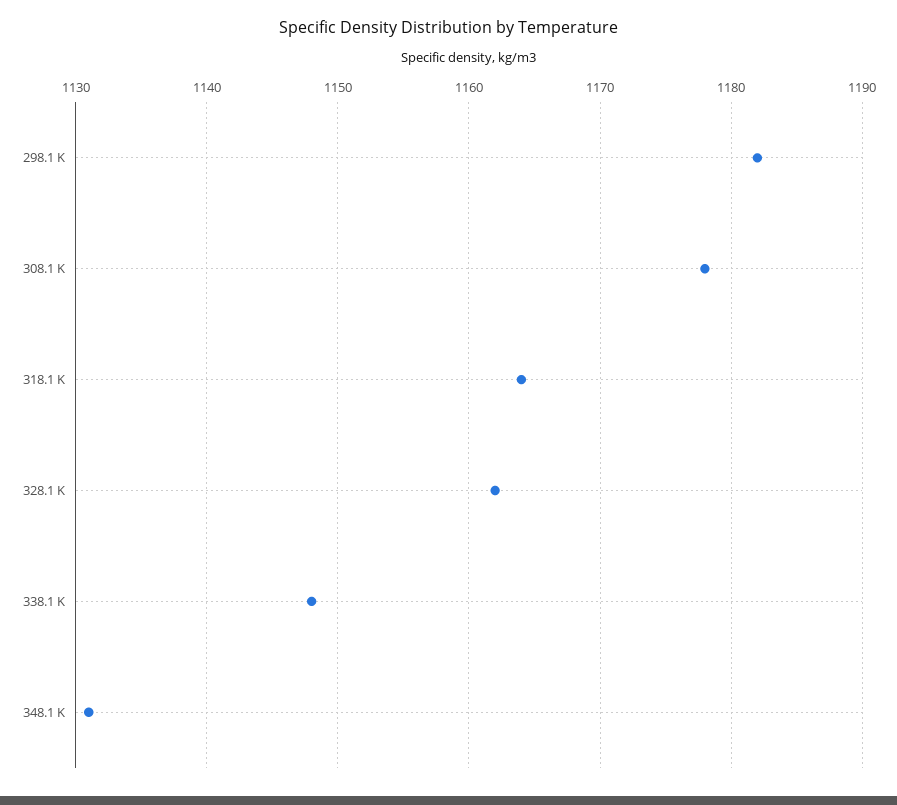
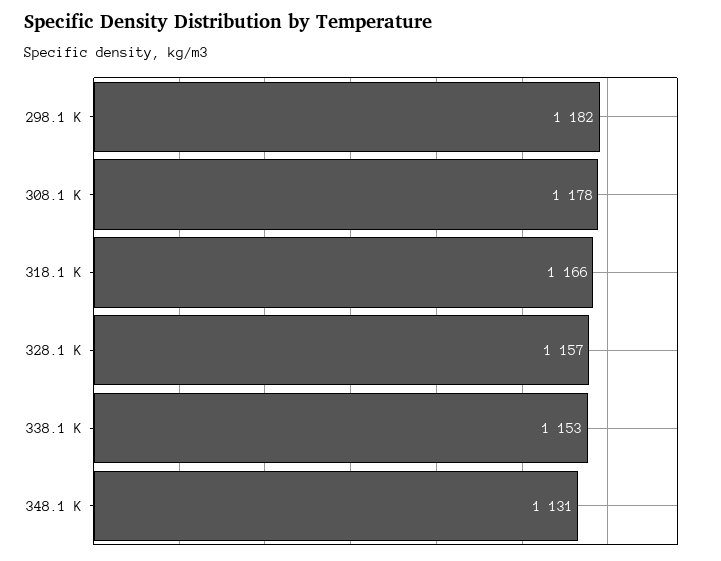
318.1 K: 1164 -> 1166
328.1 K: 1162 -> 1157
338.1 K: 1148 -> 1153

